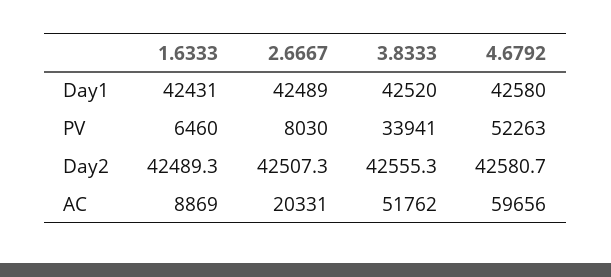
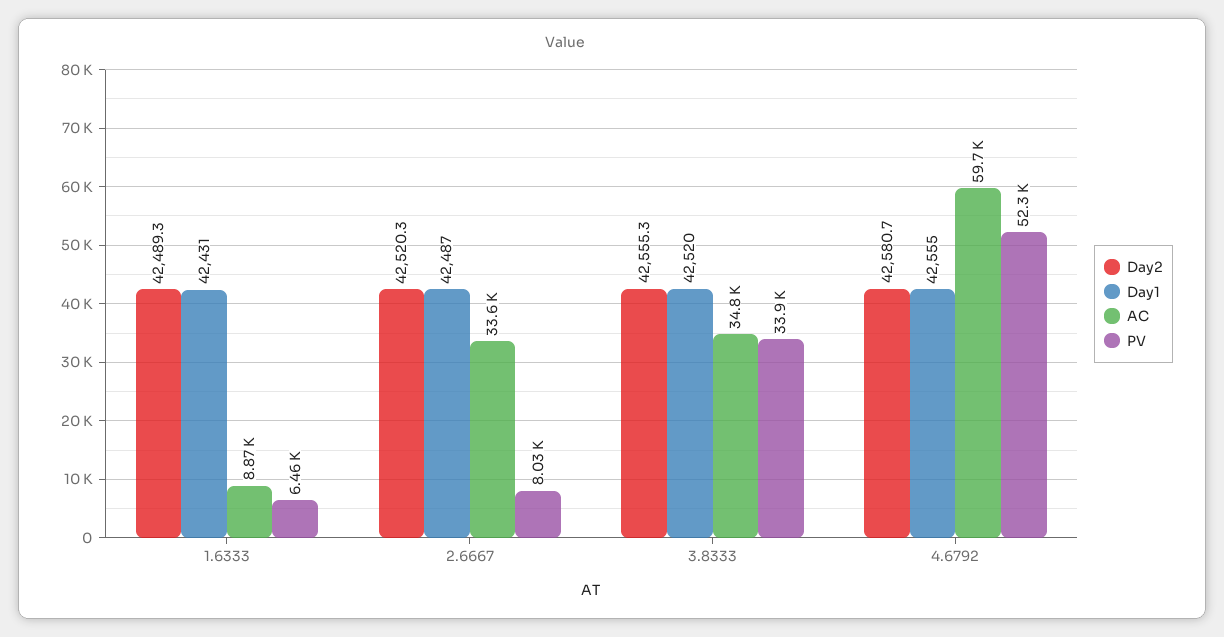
Day1, 2.6667: 42489 -> 42487
Day1, 4.6792: 42580 -> 42555
Day2, 2.6667: 42507.3 -> 42520.3
AC, 2.6667: 20331 -> 33600
AC, 3.8333: 51762 -> 34800

